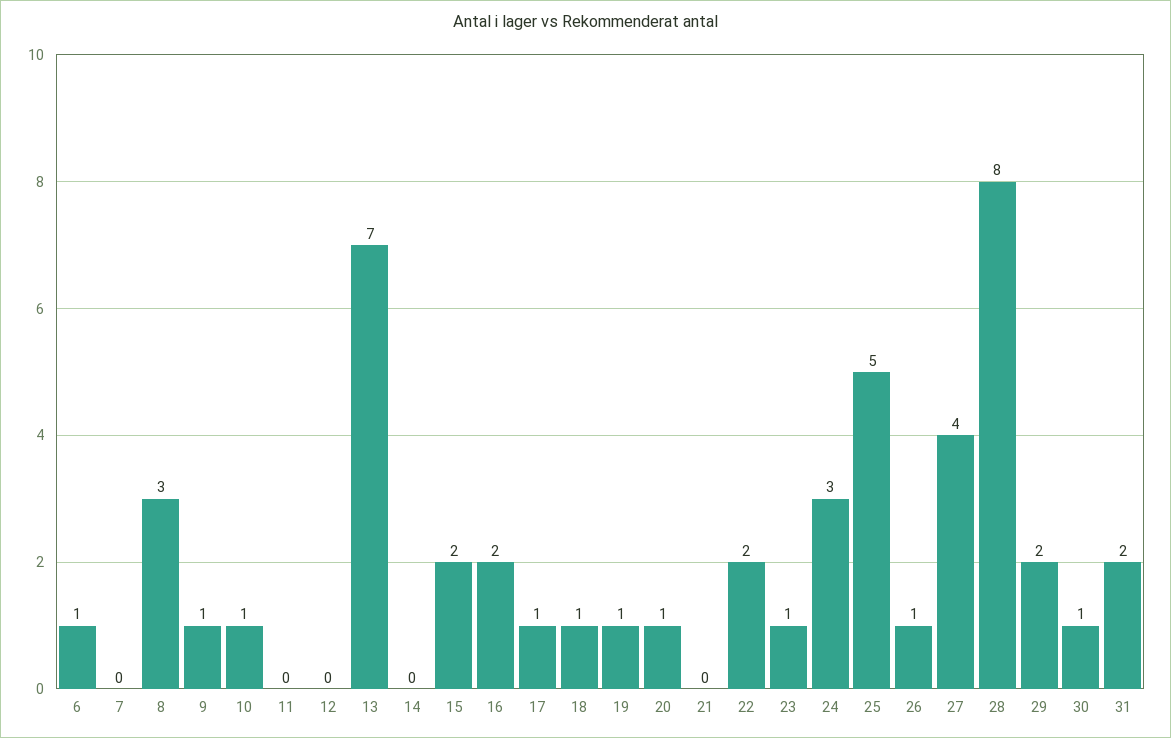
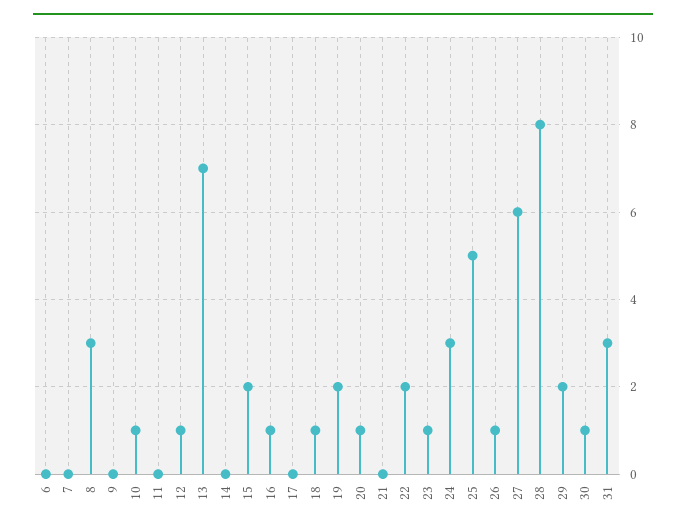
6: 1 -> 0
9: 1 -> 0
12: 0 -> 1
16: 2 -> 1
17: 1 -> 0
19: 1 -> 2
27: 4 -> 6
31: 2 -> 3

